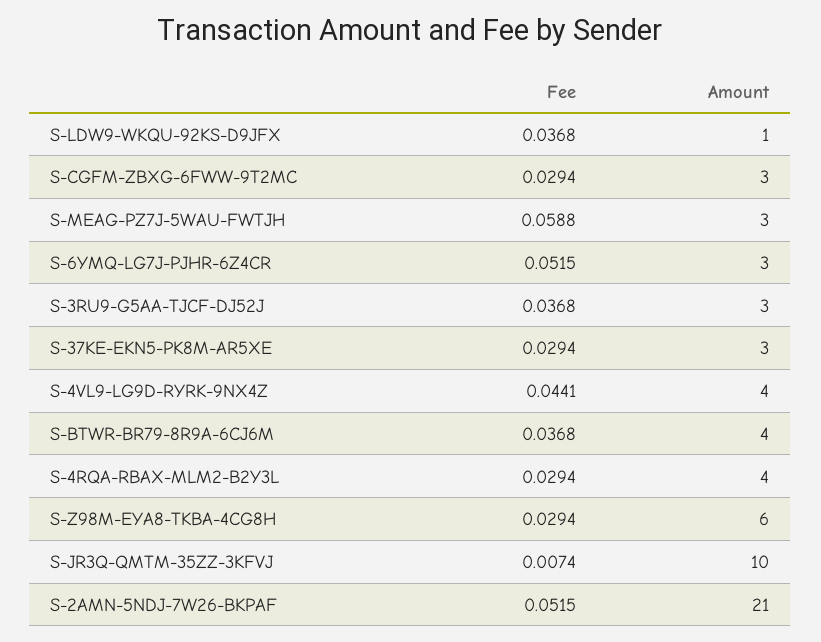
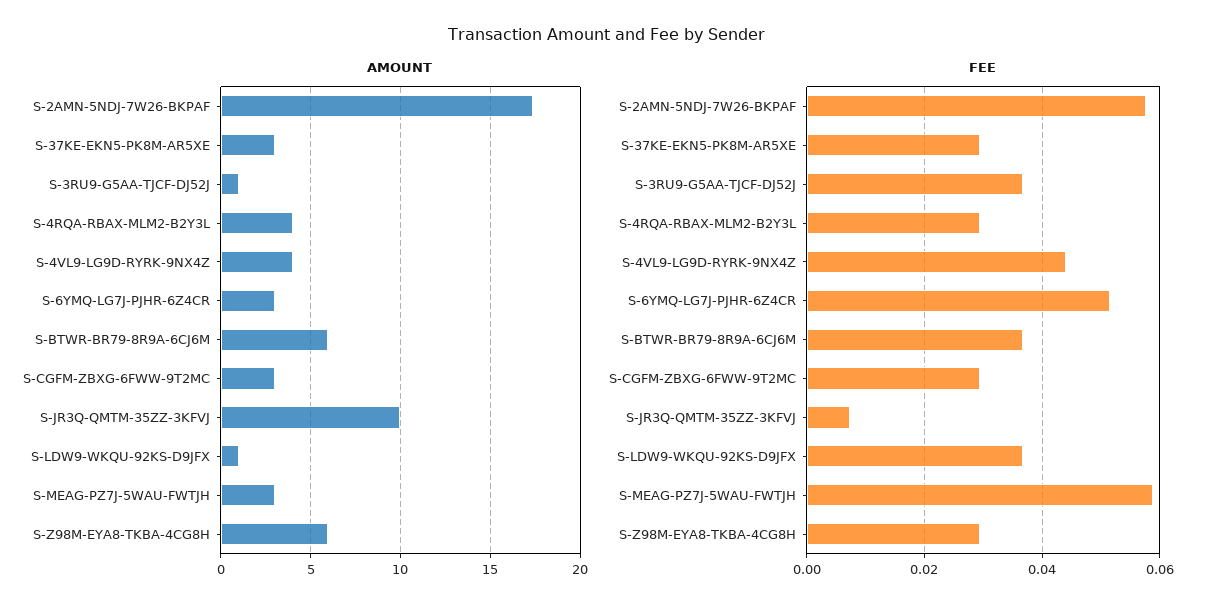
Amount, S-3RU9-G5AA-TJCF-DJ52J: 3 -> 1
Amount, S-BTWR-BR79-8R9A-6CJ6M: 4 -> 6
Fee, S-2AMN-5NDJ-7W26-BKPAF: 0.0515 -> 0.058
Amount, S-2AMN-5NDJ-7W26-BKPAF: 21 -> 17.5

